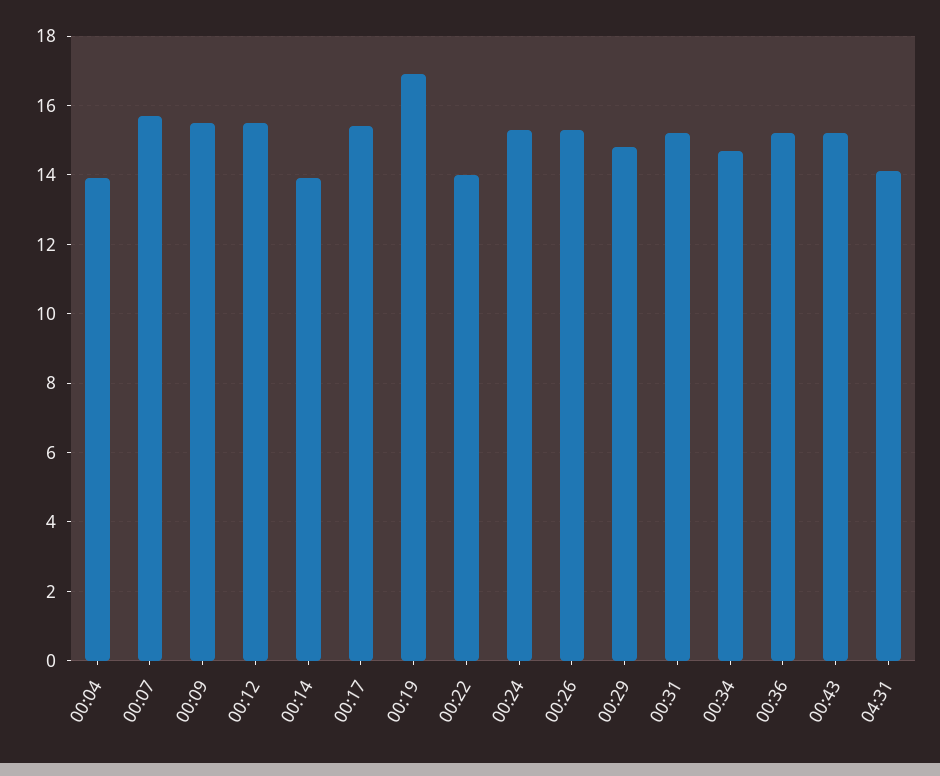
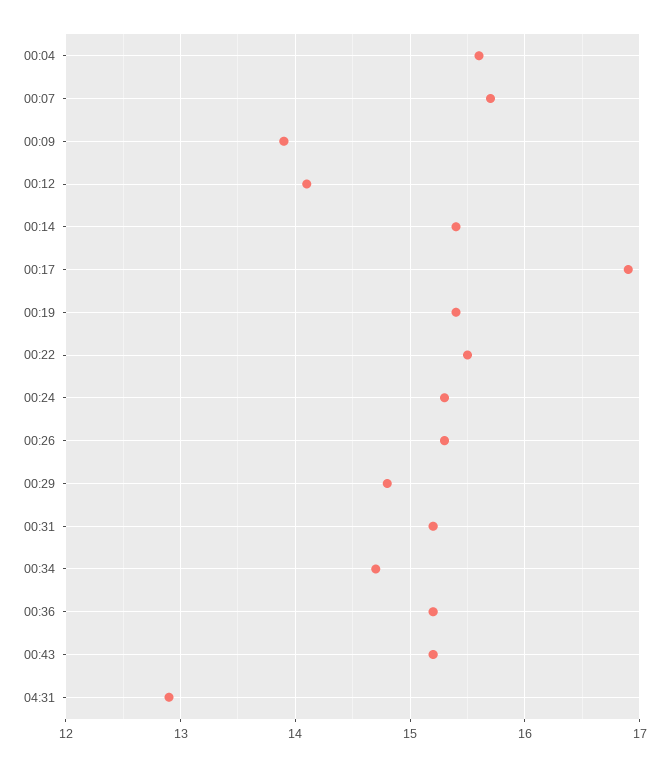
00:04: 14 -> 15.6
00:09: 15.5 -> 13.9
00:12: 15.5 -> 14.1
00:14: 14 -> 15.4
00:17: 15.5 -> 16.9
00:19: 17 -> 15.4
00:22: 14 -> 15.5
04:31: 14 -> 12.9

